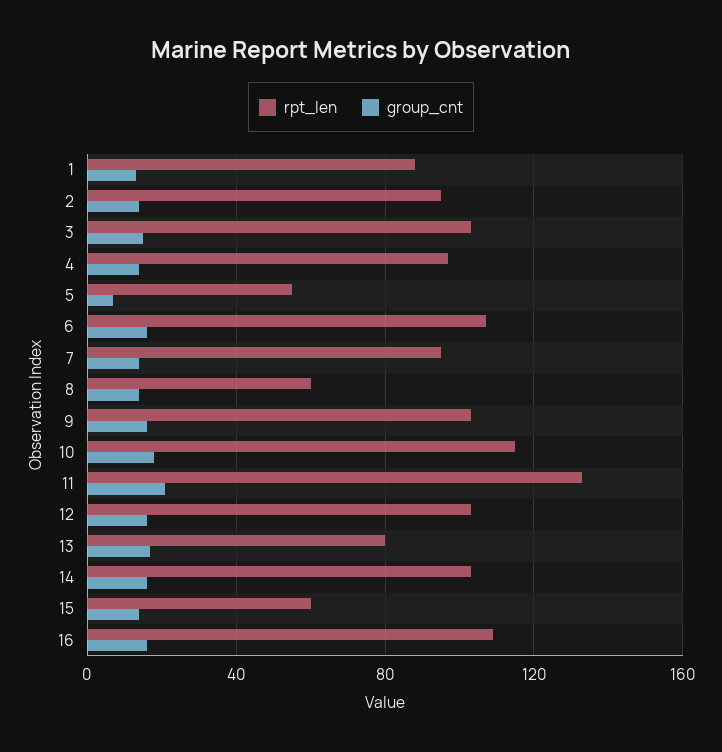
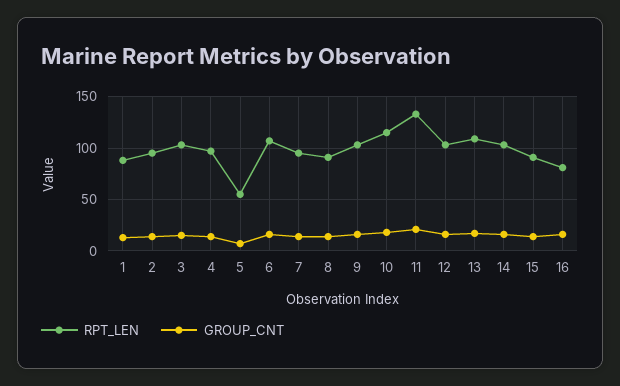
rpt_len, 8: 60 -> 90
rpt_len, 13: 80 -> 110
rpt_len, 15: 60 -> 90
rpt_len, 16: 110 -> 80

